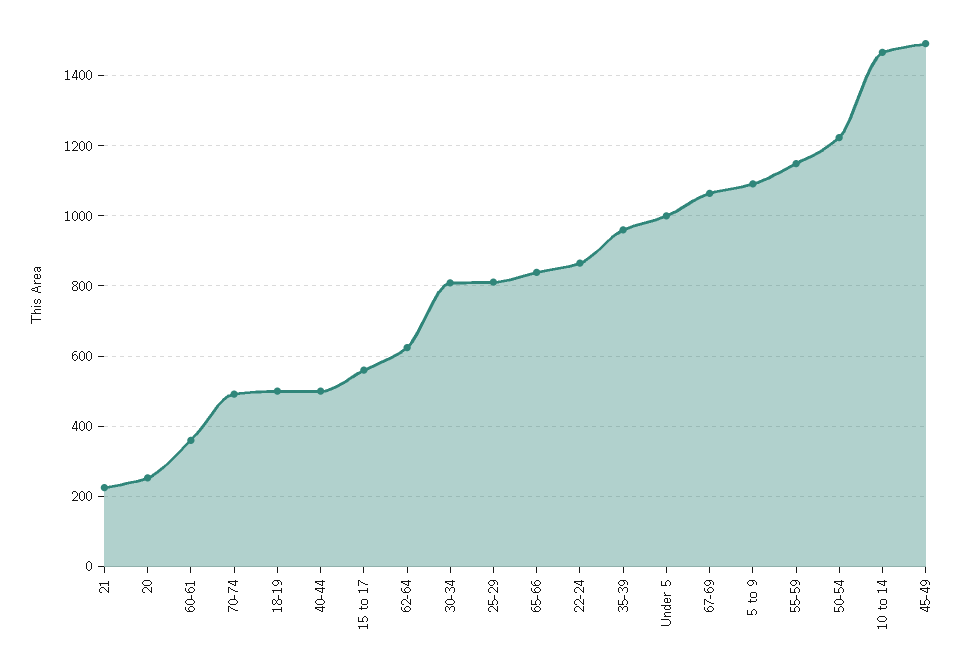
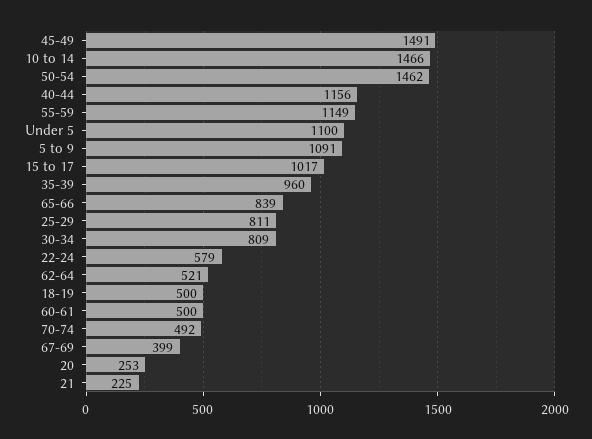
60-61: 360 -> 500
40-44: 500 -> 1156
15 to 17: 560 -> 1017
62-64: 620 -> 521
22-24: 860 -> 579
Under 5: 1000 -> 1100
67-69: 1060 -> 399
50-54: 1220 -> 1462

